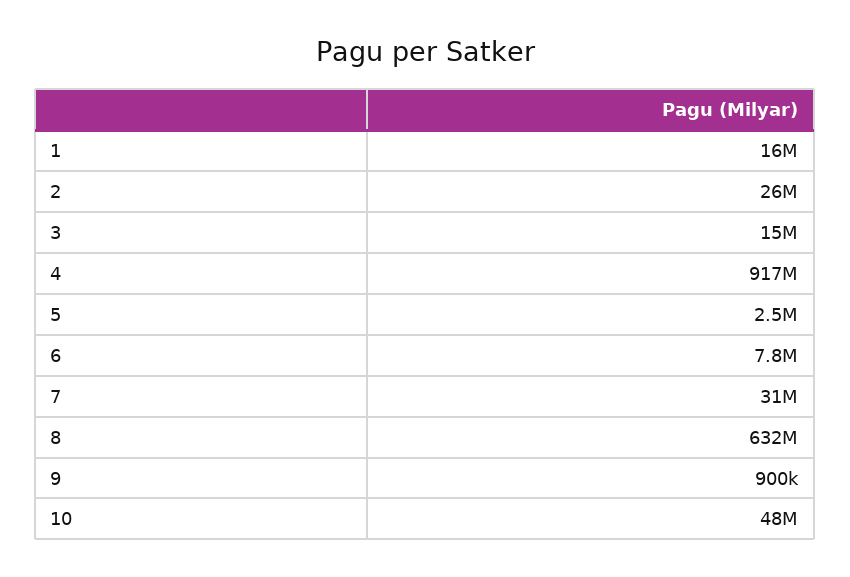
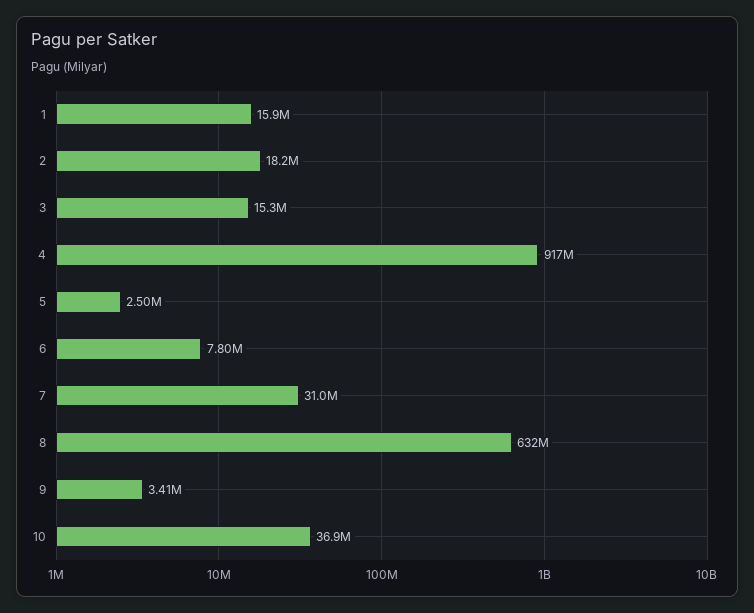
2: 26000000 -> 18200000
9: 900000 -> 3410000
10: 48000000 -> 36900000

